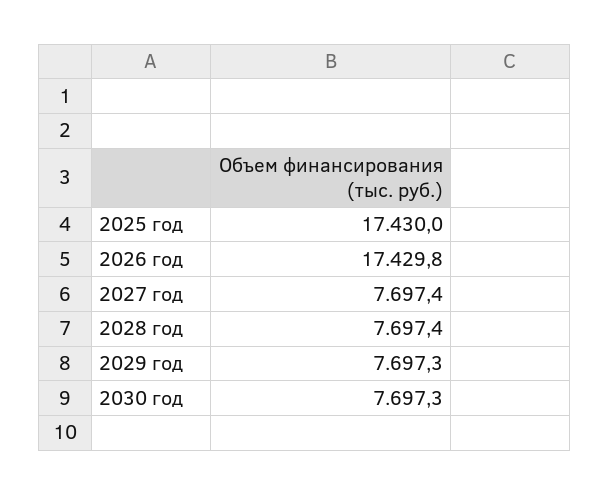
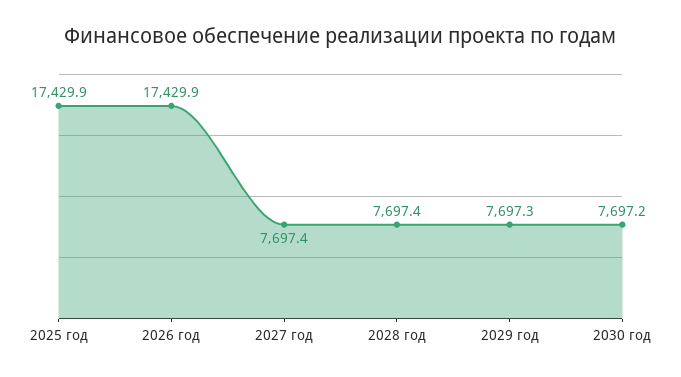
2025 год: 17430 -> 17429.9
2026 год: 17429.8 -> 17429.9
2030 год: 7697.3 -> 7697.2

